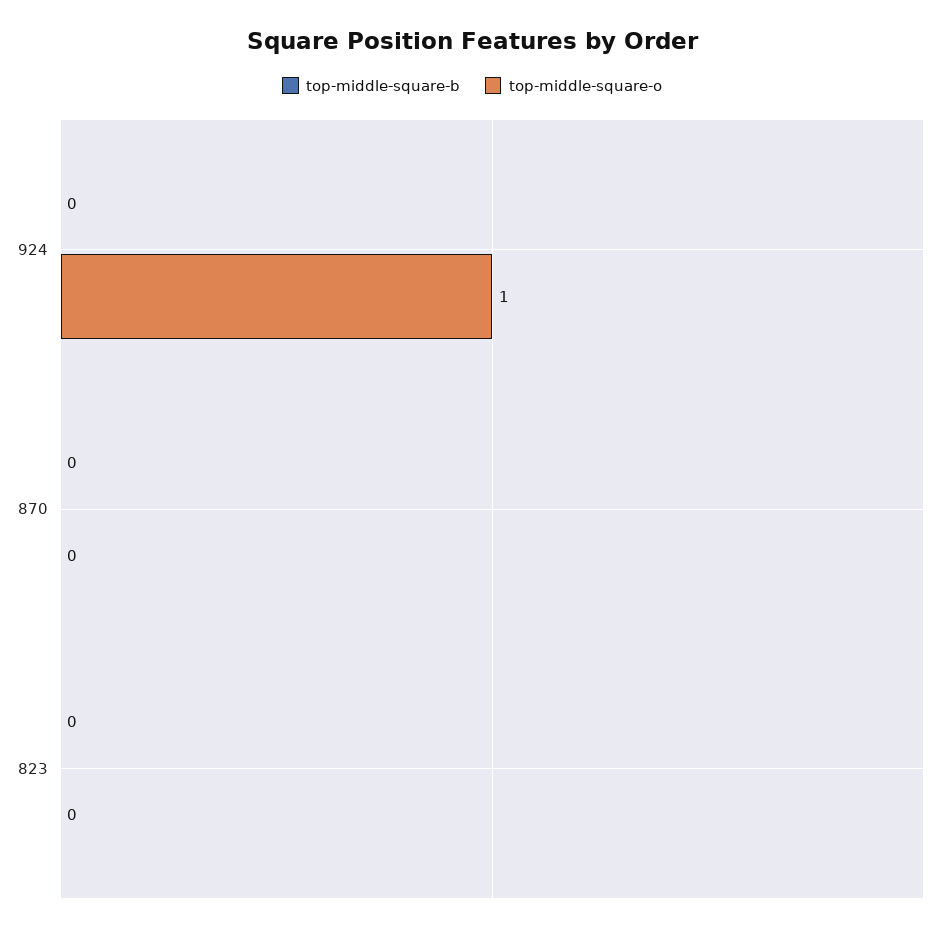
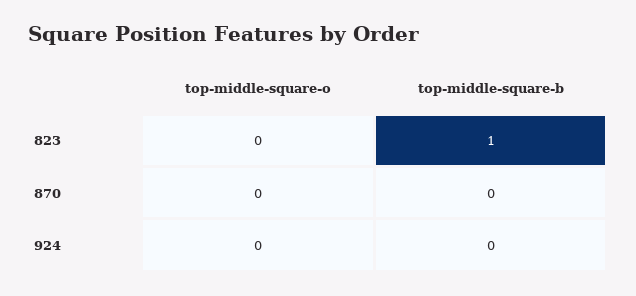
top-middle-square-o, 924: 1 -> 0
top-middle-square-b, 823: 0 -> 1

